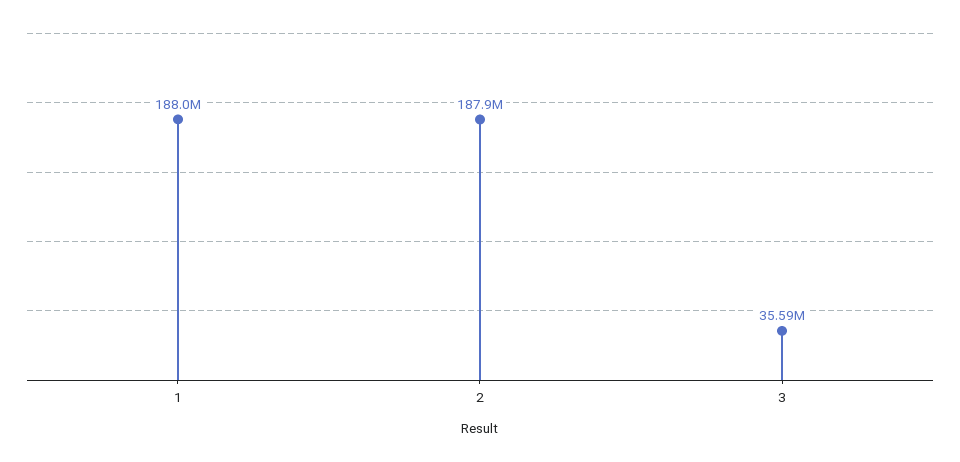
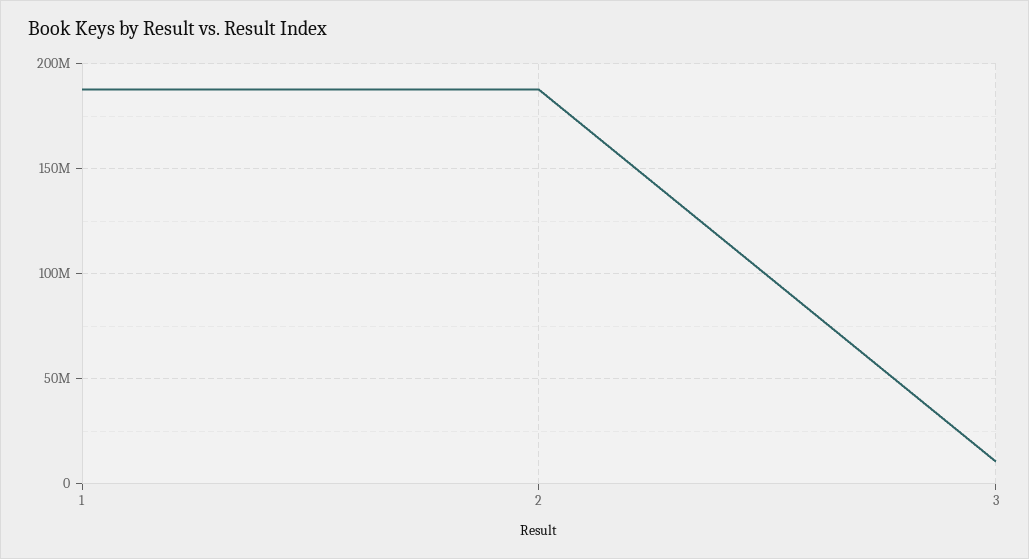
3: 35590000 -> 10000000

